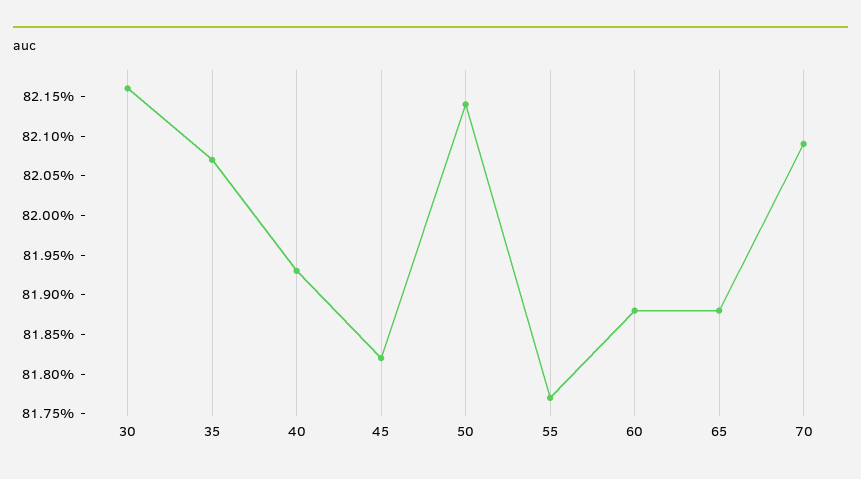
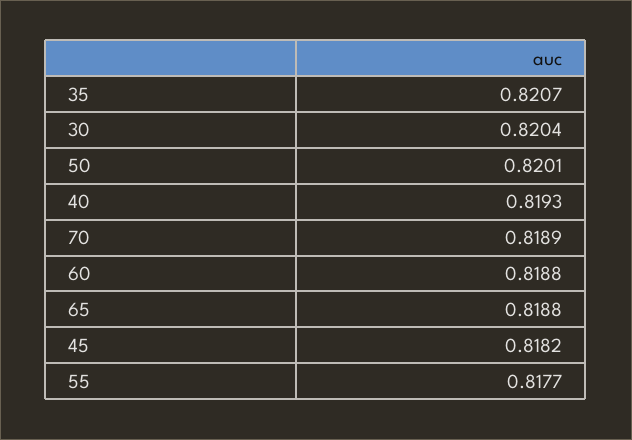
30: 0.8215 -> 0.8204
50: 0.8215 -> 0.8201
70: 0.821 -> 0.8189

